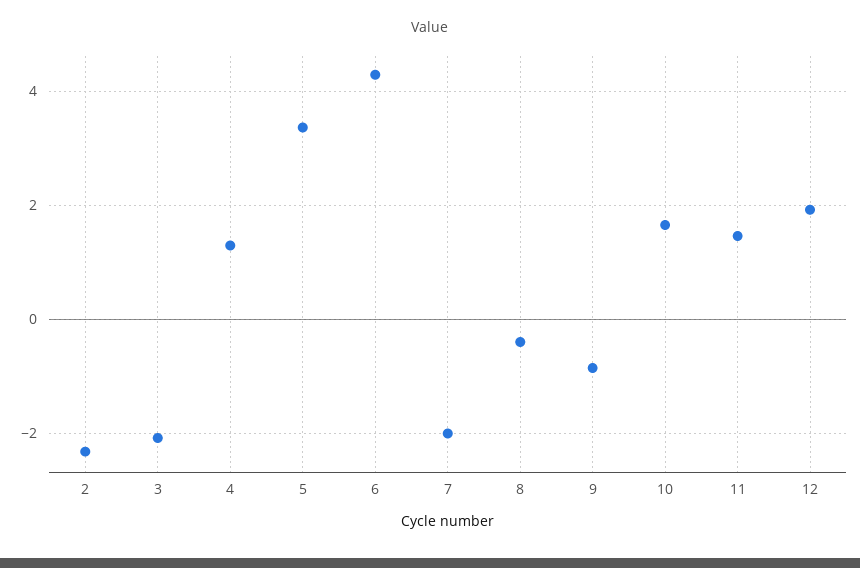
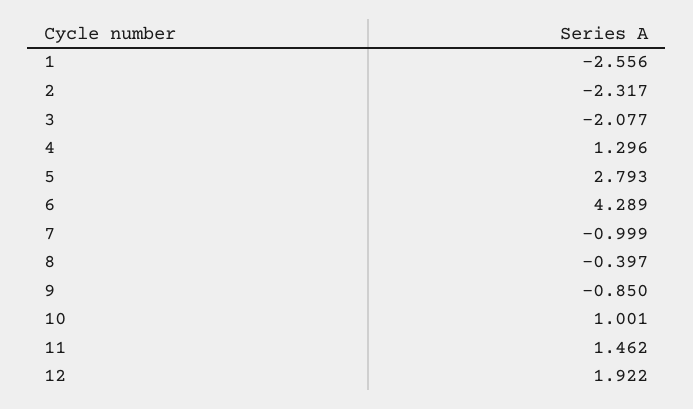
5: 3.4 -> 2.793
7: -2 -> -0.999
10: 1.6 -> 1.001
1: none -> -2.556

